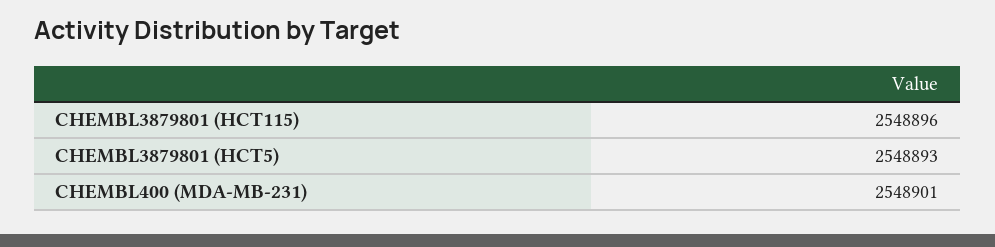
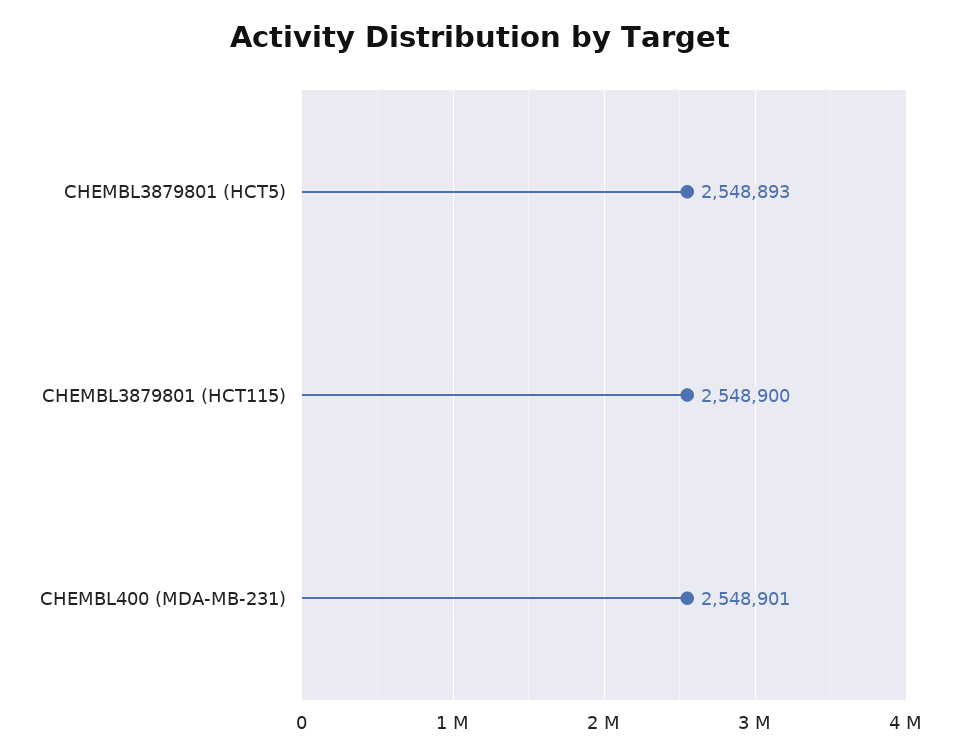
CHEMBL3879801 (HCT115): 2548896 -> 2548900

